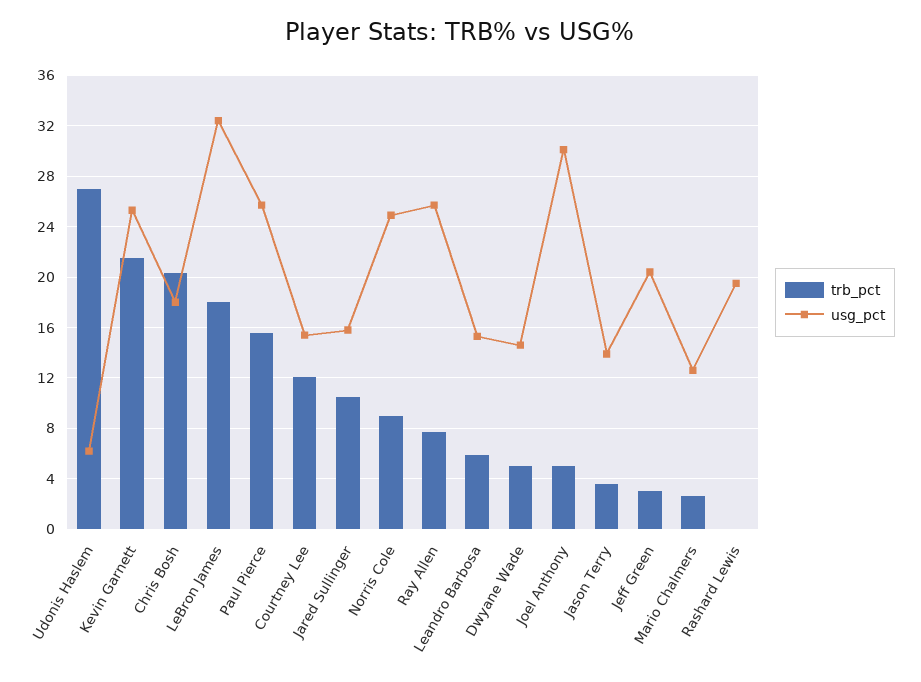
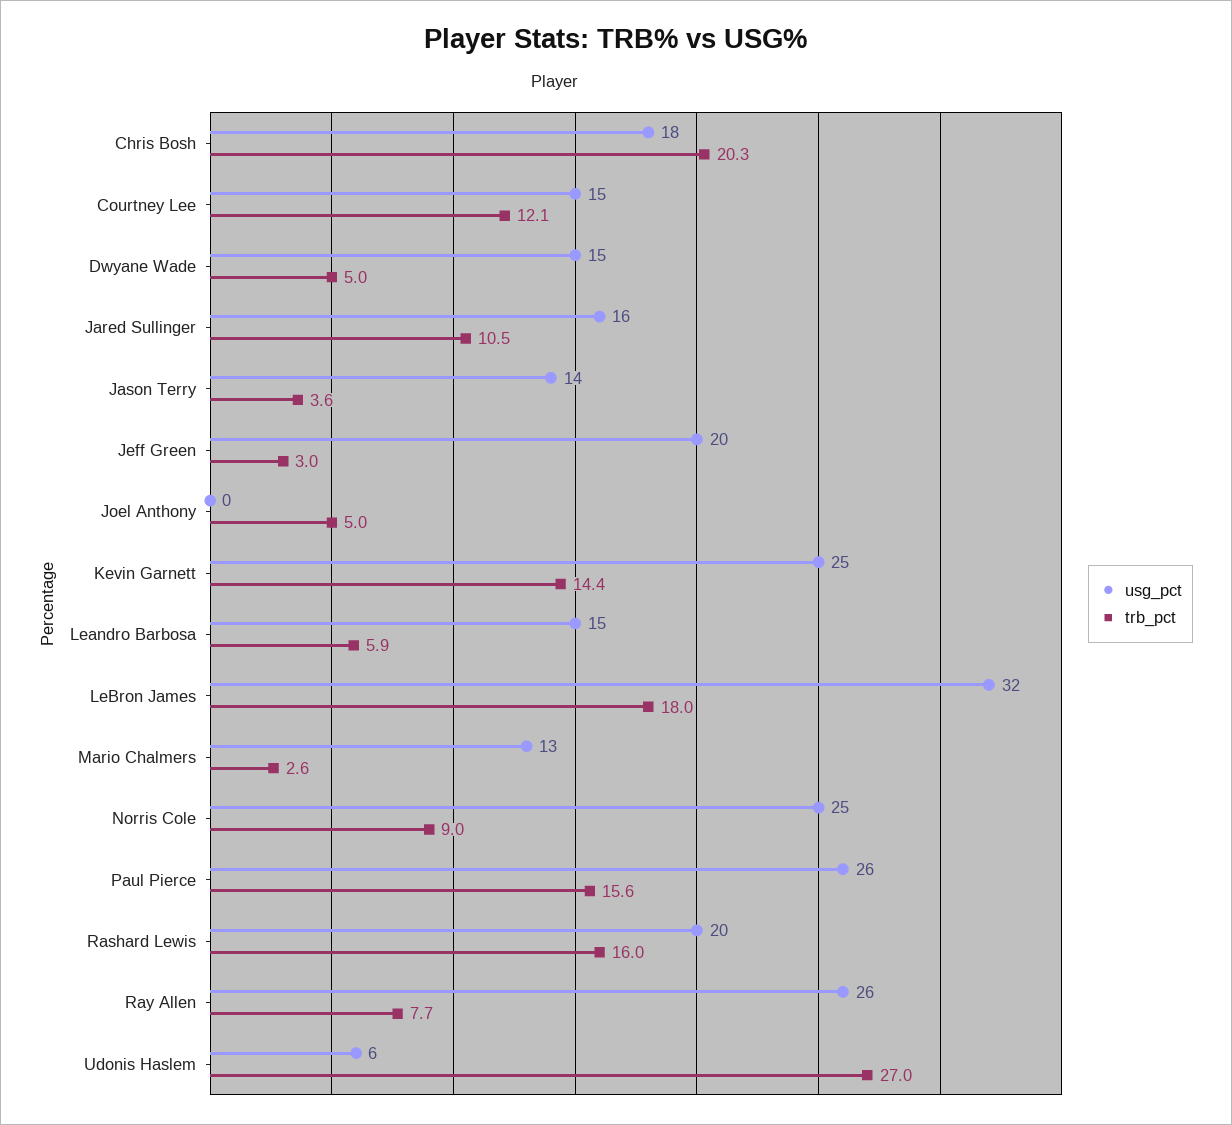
trb_pct, Kevin Garnett: 21.5 -> 14.4
usg_pct, Joel Anthony: 30 -> 0
trb_pct, Rashard Lewis: 0 -> 16

